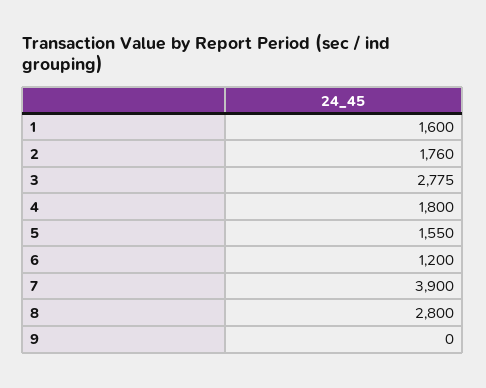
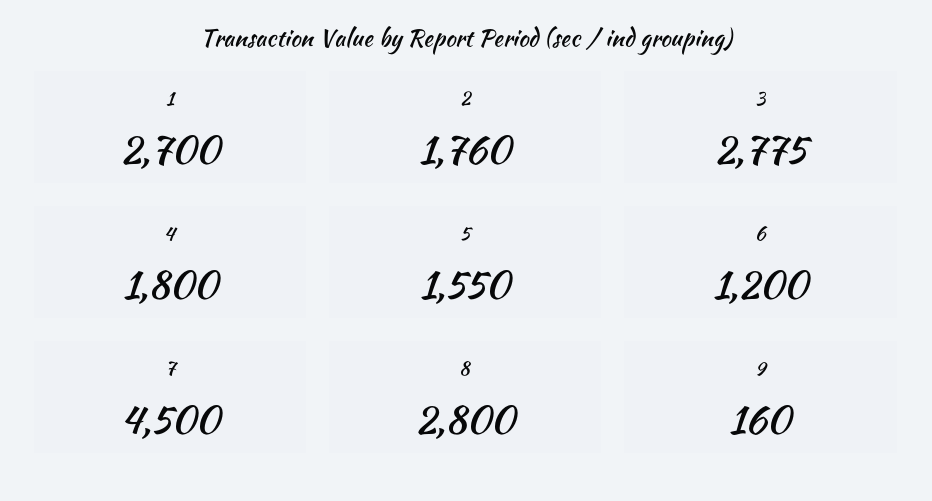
1: 1600 -> 2700
7: 3900 -> 4500
9: 0 -> 160

